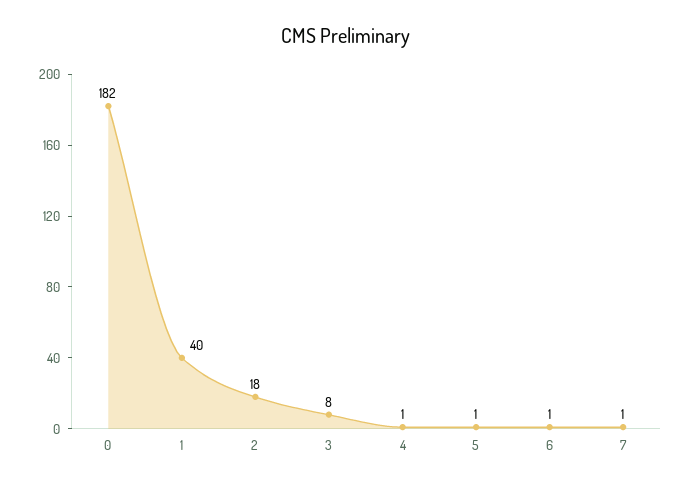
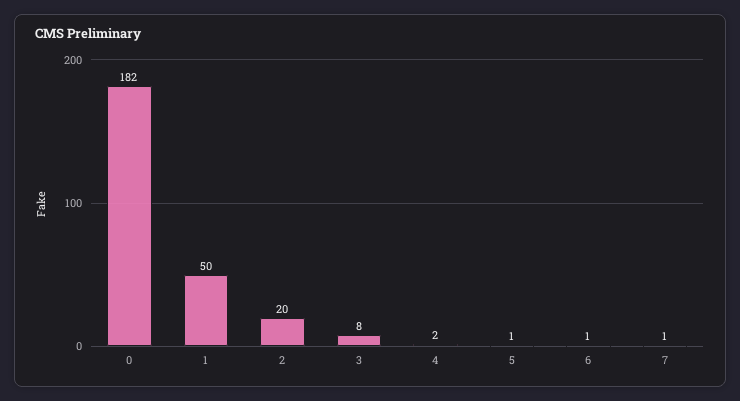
1: 40 -> 50
2: 18 -> 20
4: 1 -> 2

